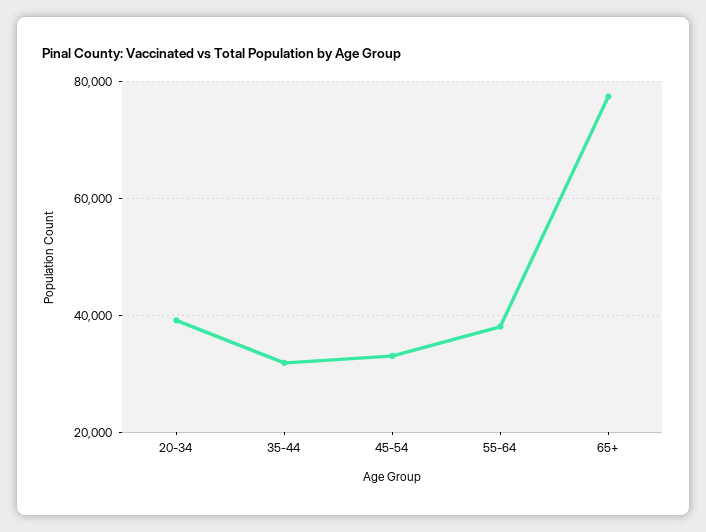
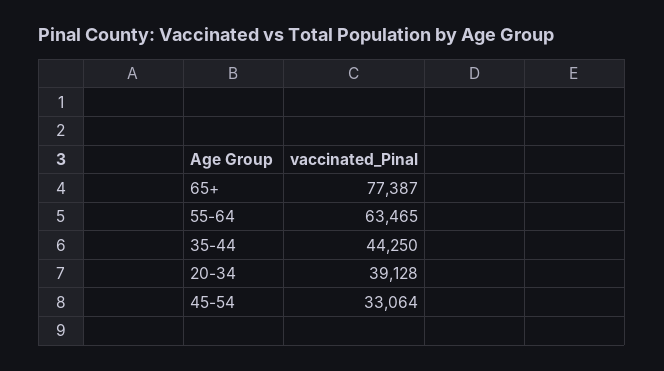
35-44: 32000 -> 44250
55-64: 38000 -> 63465

